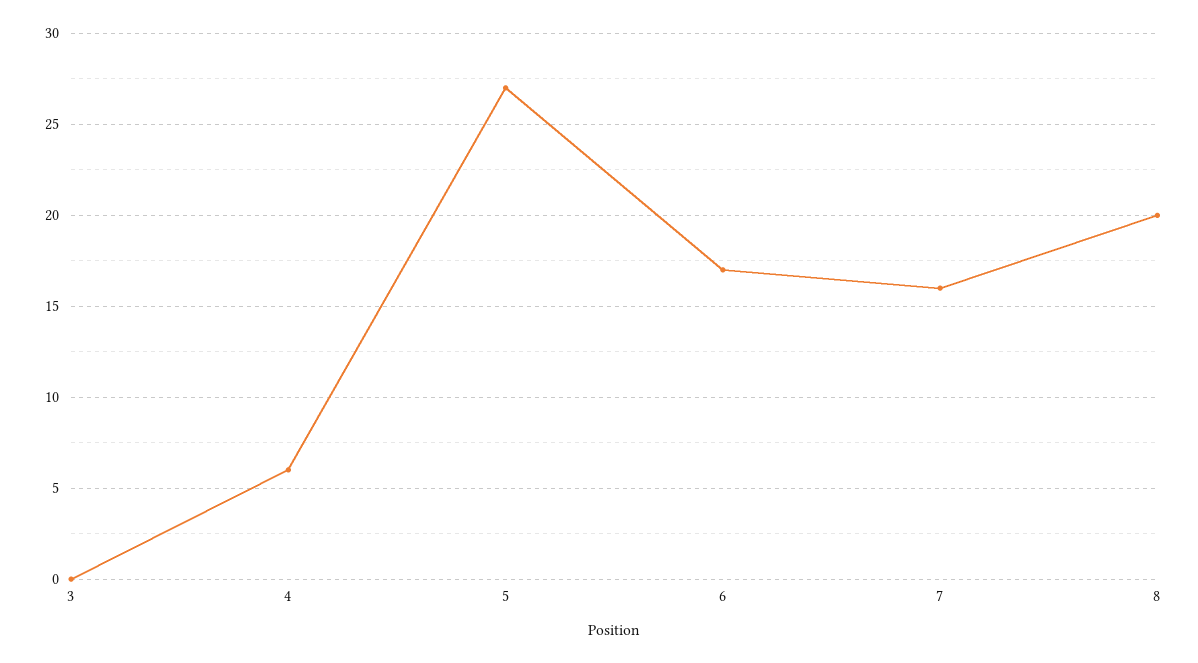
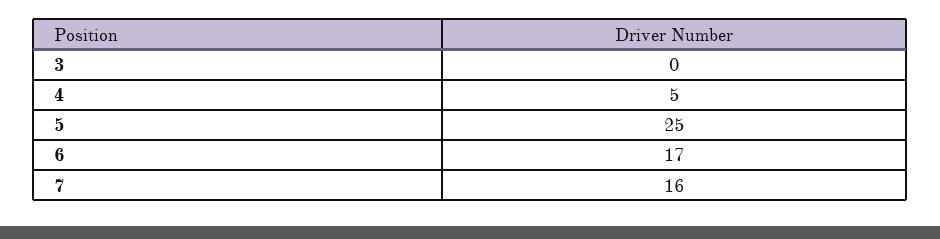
4: 6 -> 5
5: 27 -> 25
8: 20 -> none

